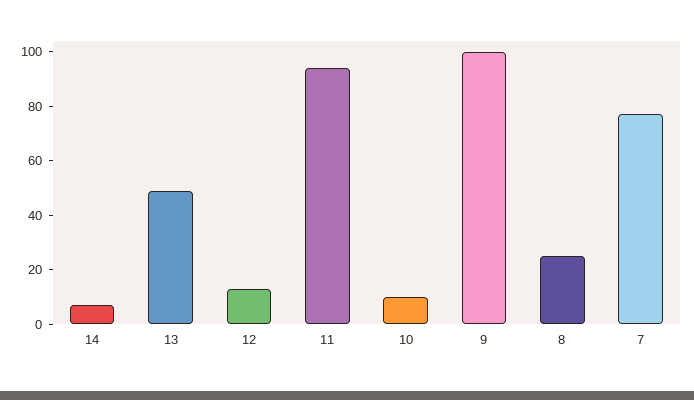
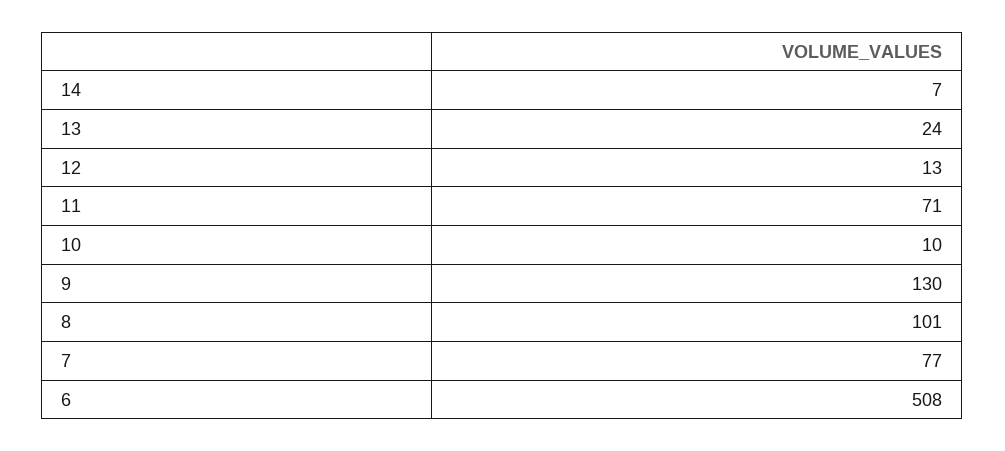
13: 50 -> 24
11: 95 -> 71
9: 100 -> 130
8: 25 -> 101
6: none -> 508

